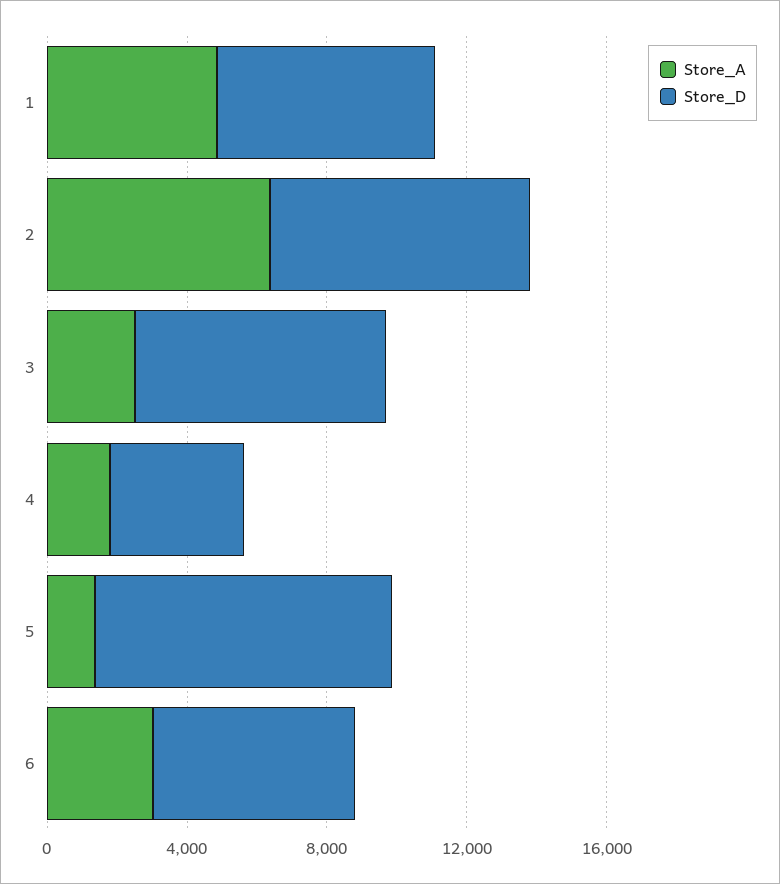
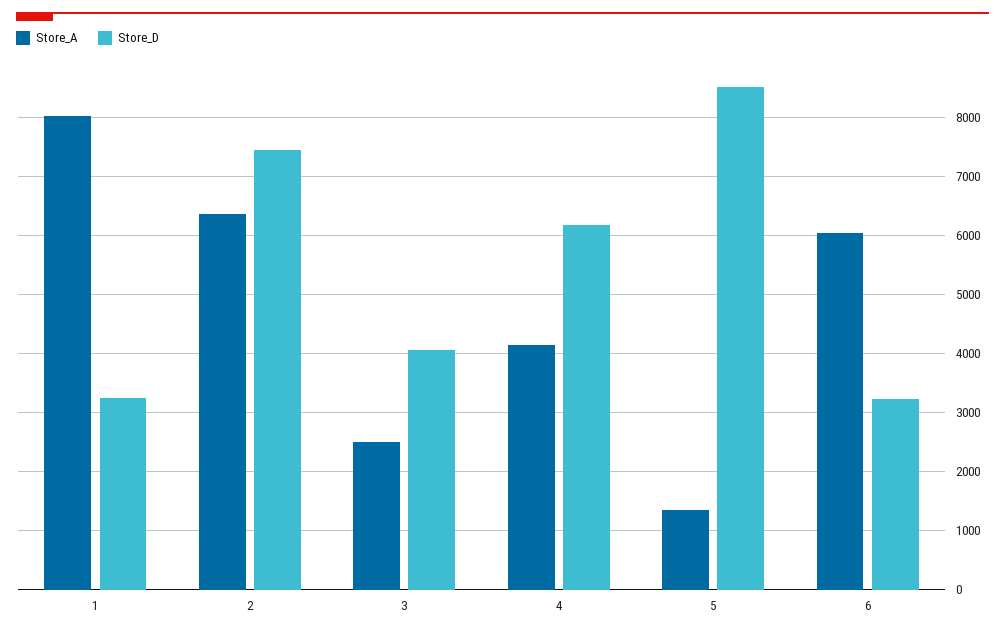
Store_A, 1: 5000 -> 8000
Store_D, 1: 6000 -> 3200
Store_D, 3: 7000 -> 4000
Store_A, 4: 2000 -> 4200
Store_D, 4: 4000 -> 6200
Store_A, 6: 3000 -> 6000
Store_D, 6: 6000 -> 3200

